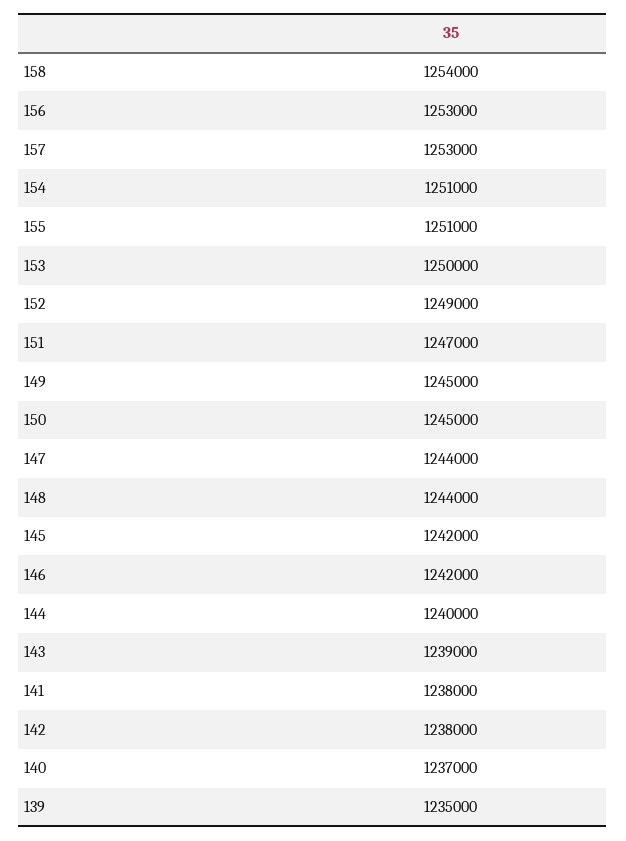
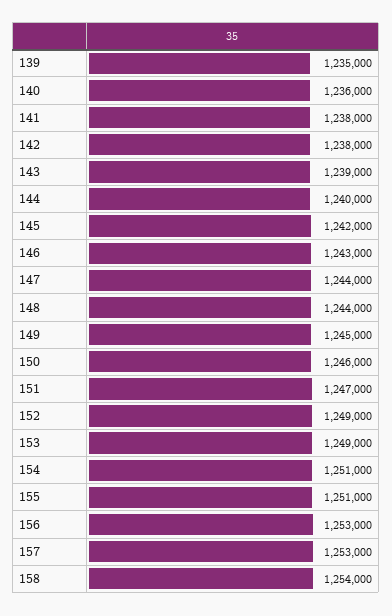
153: 1250000 -> 1249000
150: 1245000 -> 1246000
146: 1242000 -> 1243000
140: 1237000 -> 1236000

